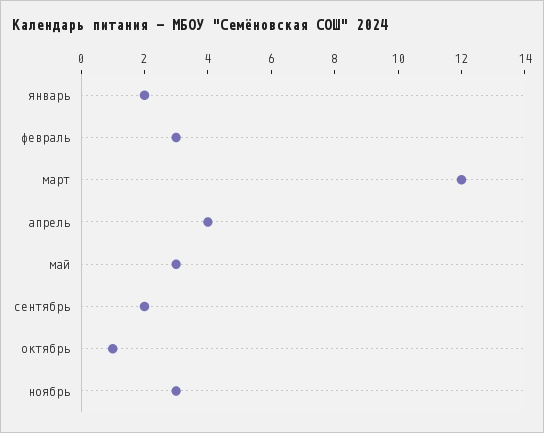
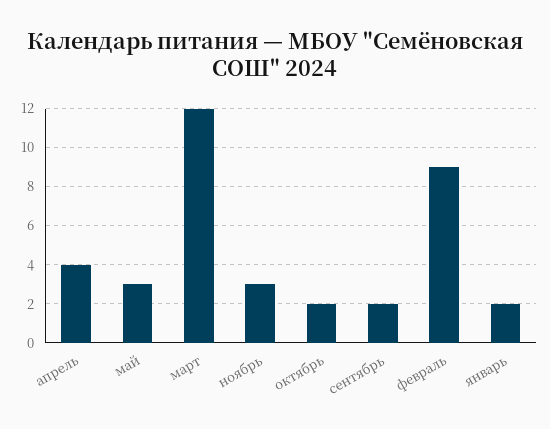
февраль: 3 -> 9
октябрь: 1 -> 2

